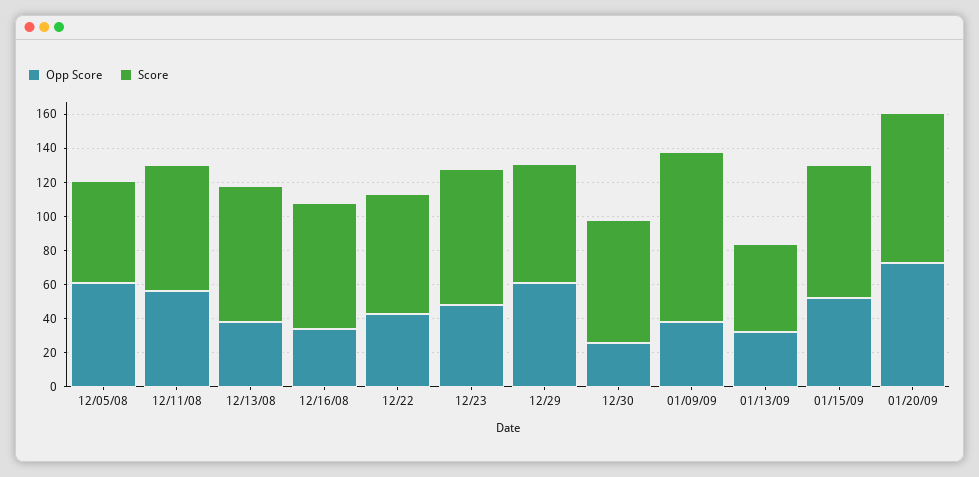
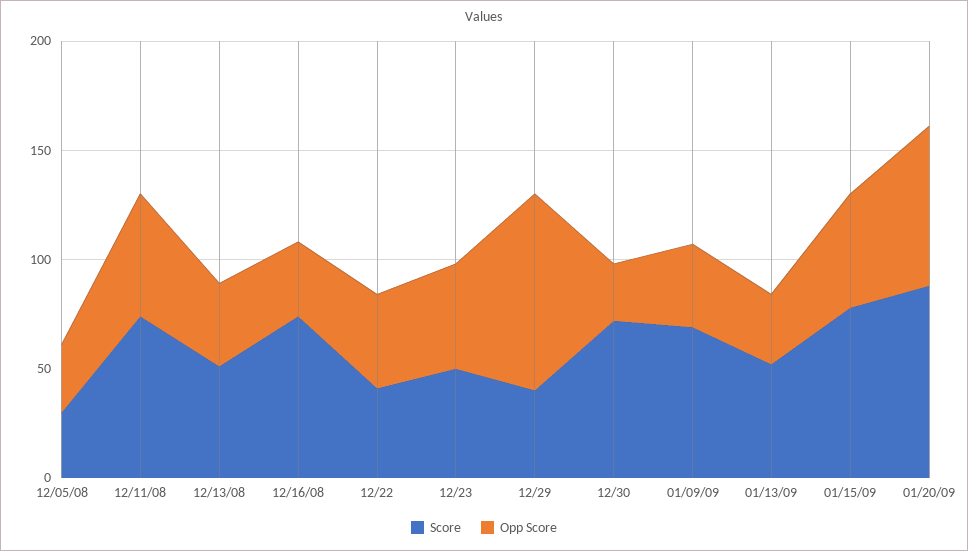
Opp Score, 12/05/08: 60 -> 30
Score, 12/05/08: 60 -> 30
Score, 12/13/08: 80 -> 50
Score, 12/22: 70 -> 40
Score, 12/23: 80 -> 50
Opp Score, 12/29: 60 -> 90
Score, 12/29: 70 -> 40
Score, 01/09/09: 100 -> 70

